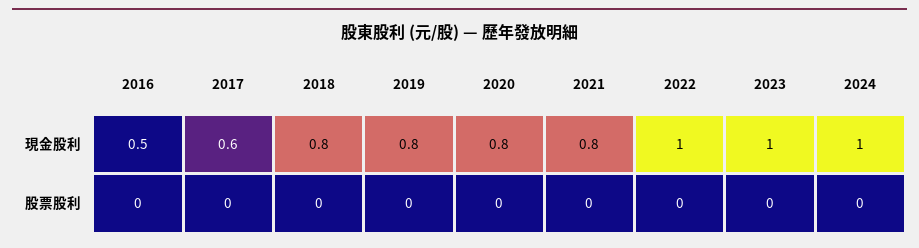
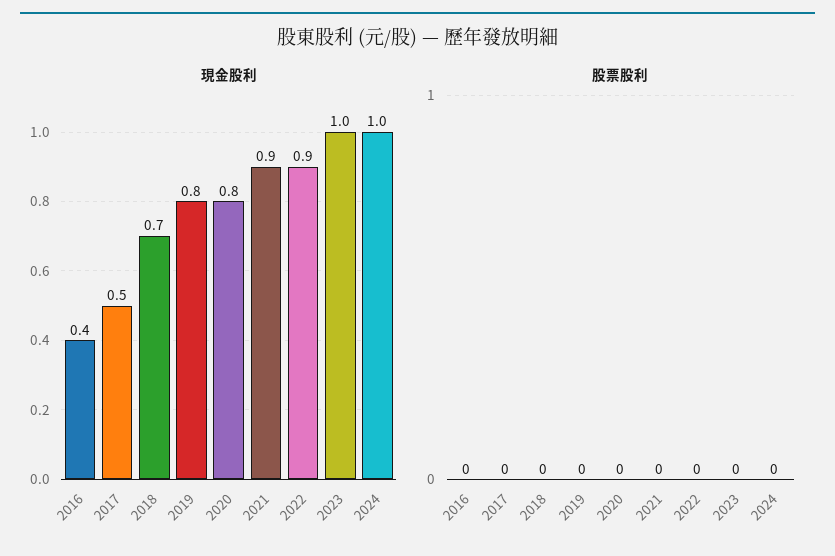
現金股利, 2016: 0.5 -> 0.4
現金股利, 2017: 0.6 -> 0.5
現金股利, 2018: 0.8 -> 0.7
現金股利, 2021: 0.8 -> 0.9
現金股利, 2022: 1 -> 0.9

